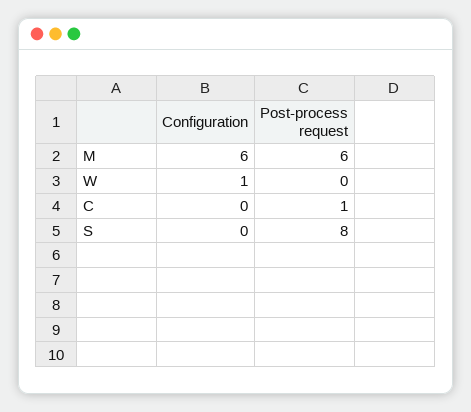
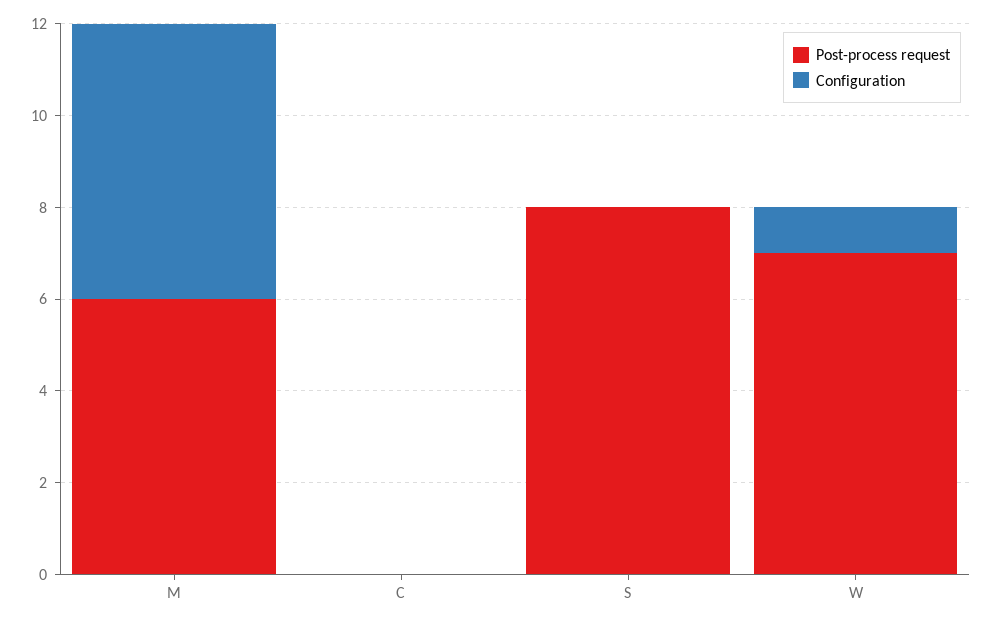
Post-process request, W: 0 -> 7
Post-process request, C: 1 -> 0

